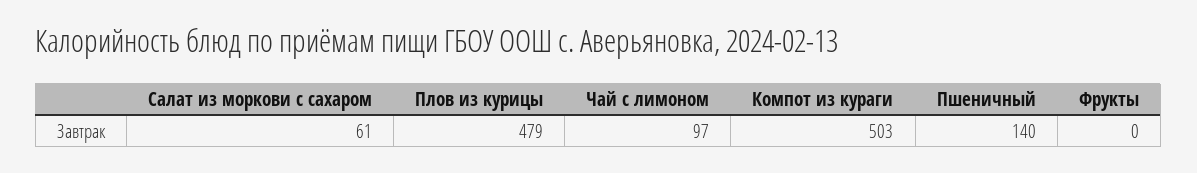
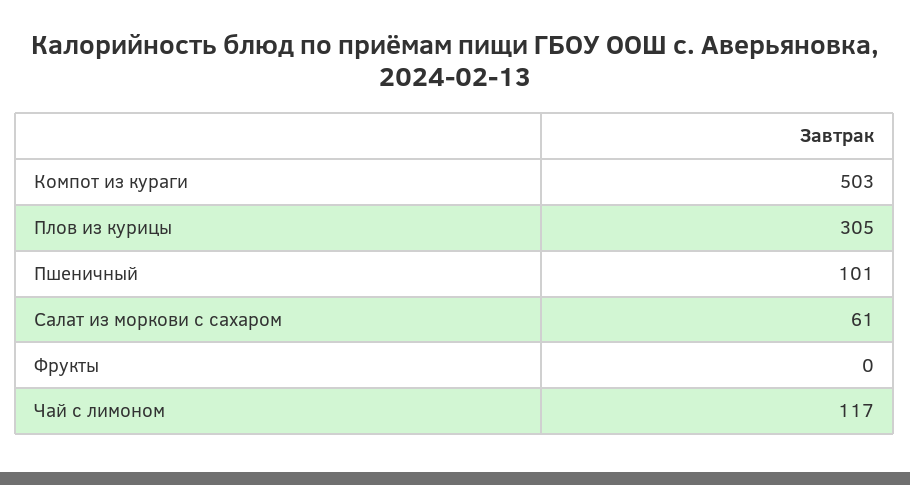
Плов из курицы: 479 -> 305
Чай с лимоном: 97 -> 117
Пшеничный: 140 -> 101

